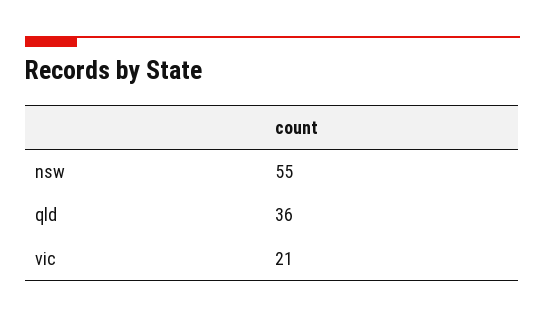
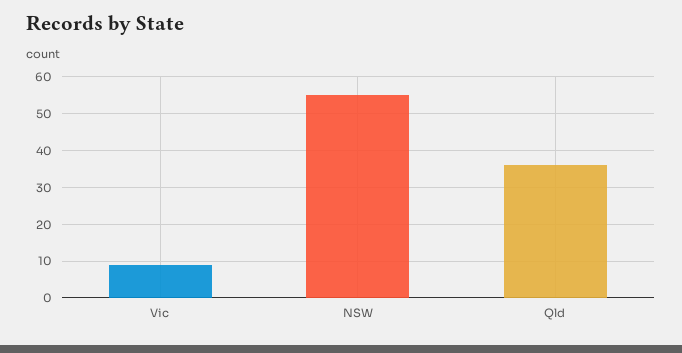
vic: 21 -> 10

